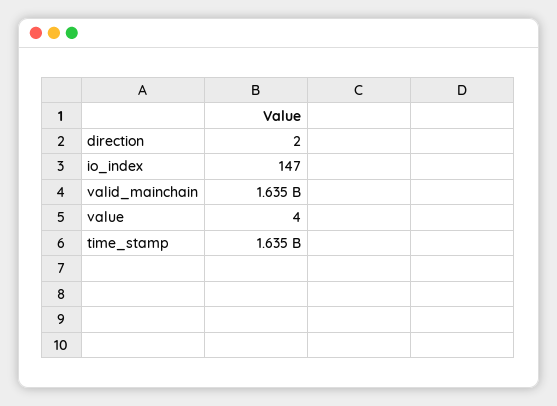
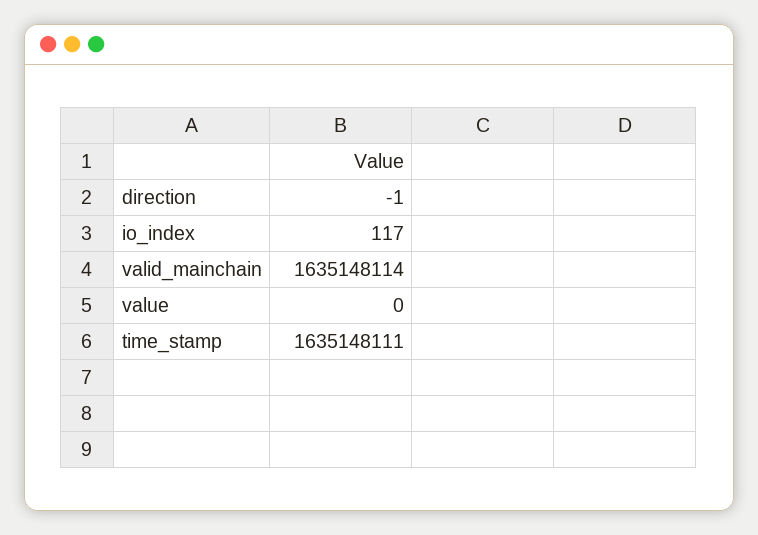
direction: 2 -> -1
io_index: 147 -> 117
value: 4 -> 0

